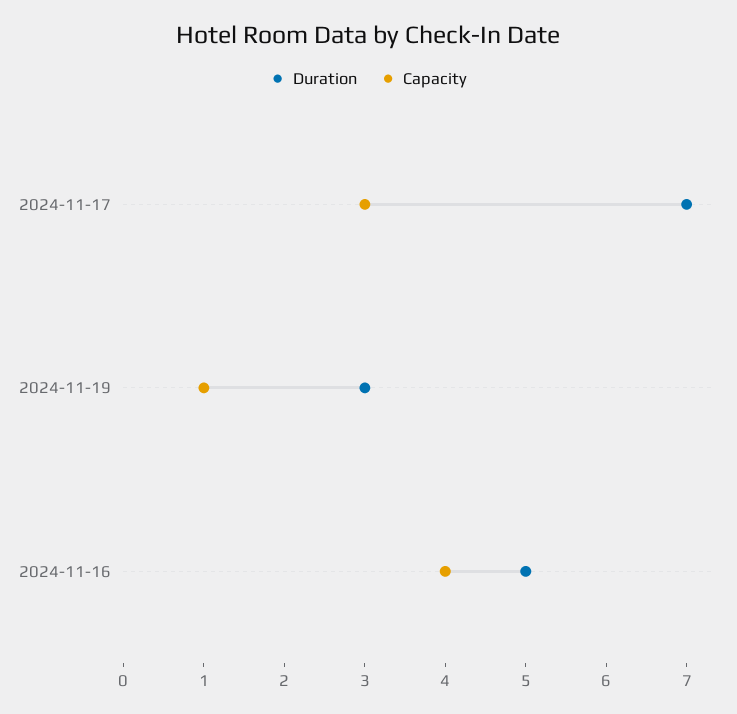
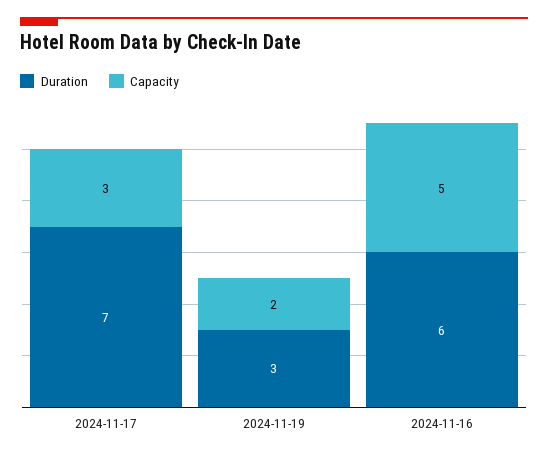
Capacity, 2024-11-19: 1 -> 2
Duration, 2024-11-16: 5 -> 6
Capacity, 2024-11-16: 4 -> 5

